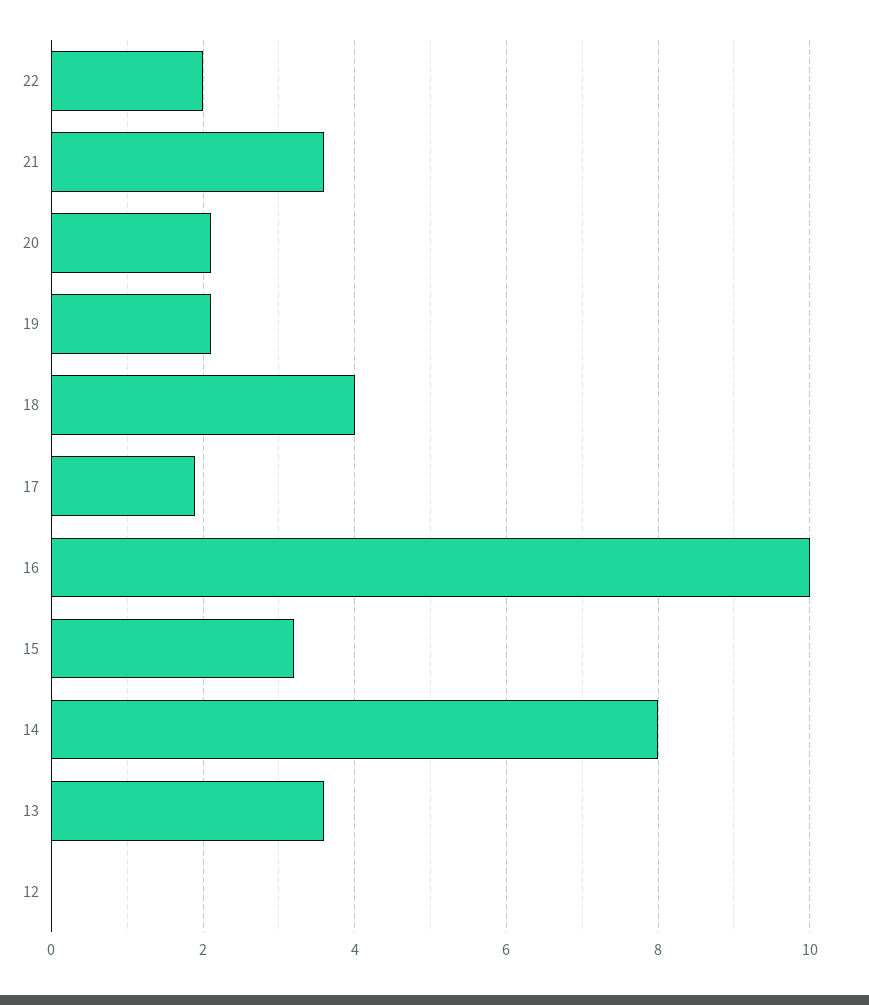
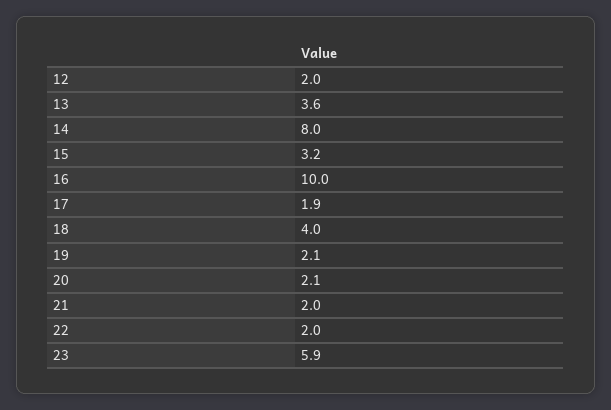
21: 3.5 -> 2
12: 0 -> 2
23: none -> 5.9

